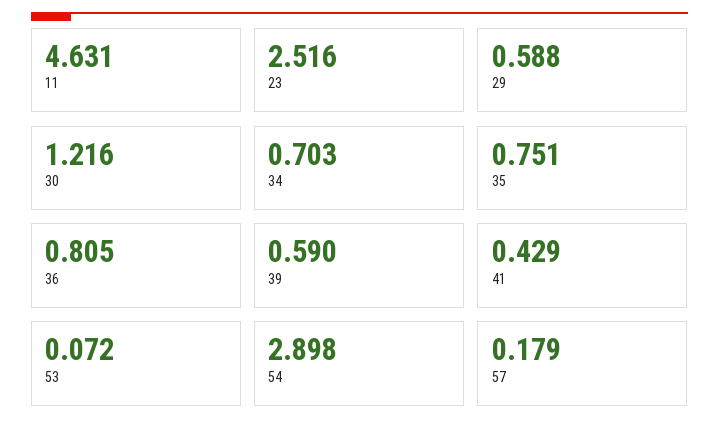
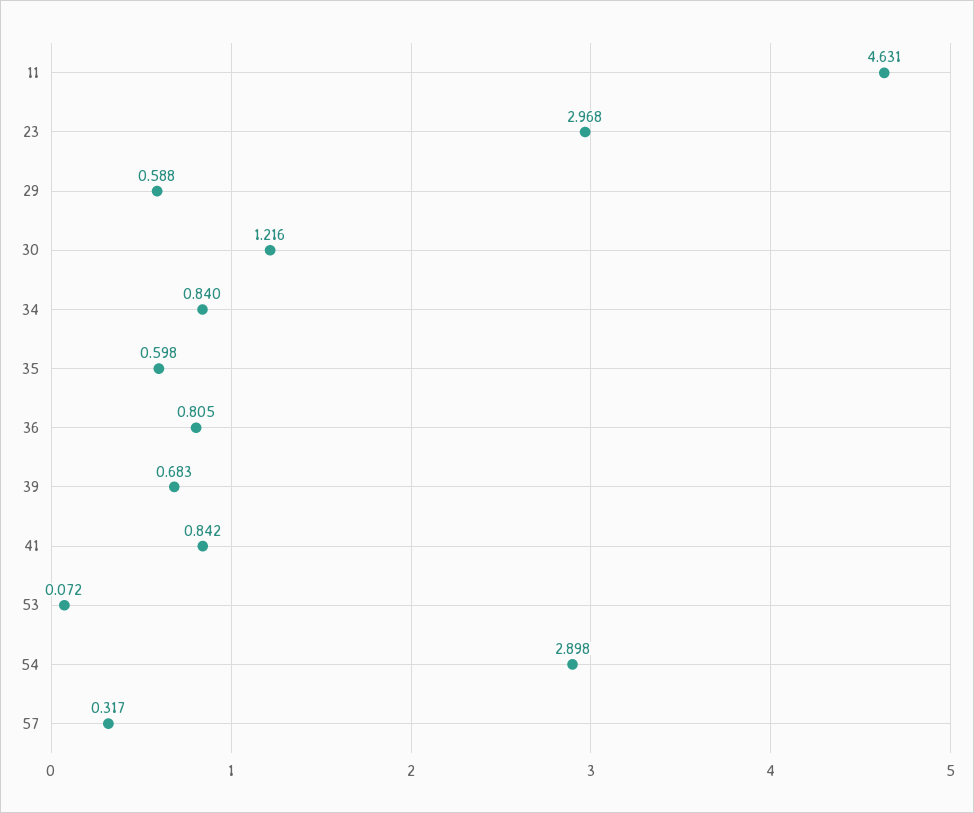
23: 2.516 -> 2.968
34: 0.703 -> 0.84
35: 0.751 -> 0.598
39: 0.59 -> 0.683
41: 0.429 -> 0.842
57: 0.179 -> 0.317

